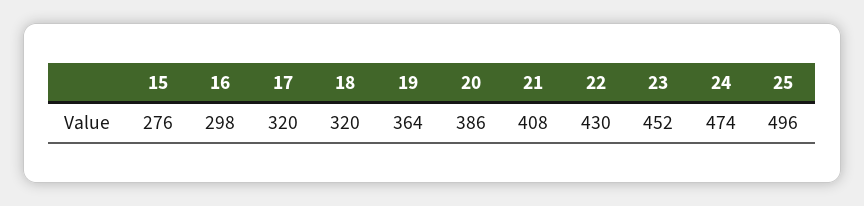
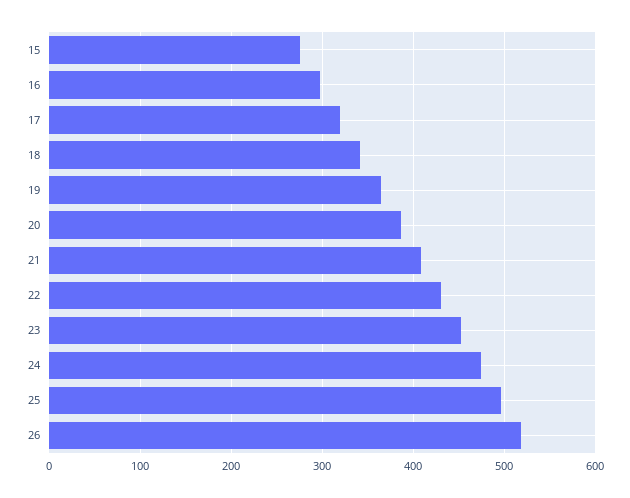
18: 320 -> 340
26: none -> 520

